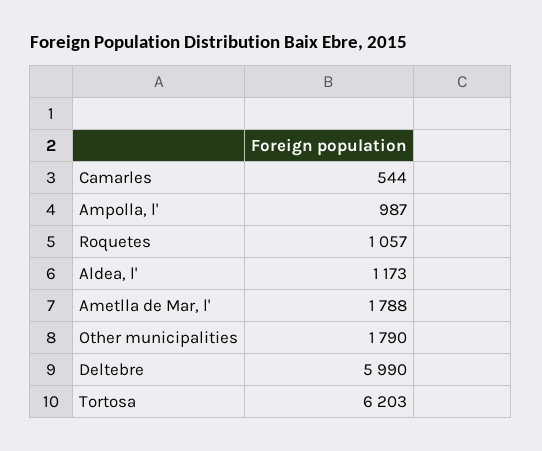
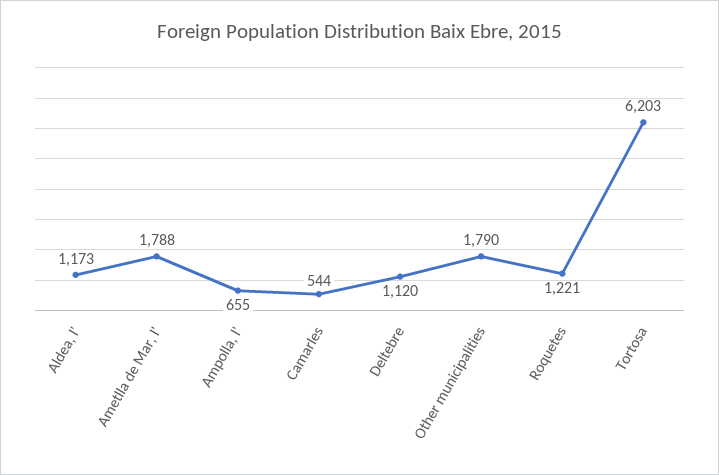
Ampolla, l': 987 -> 655
Roquetes: 1057 -> 1221
Deltebre: 5990 -> 1120

